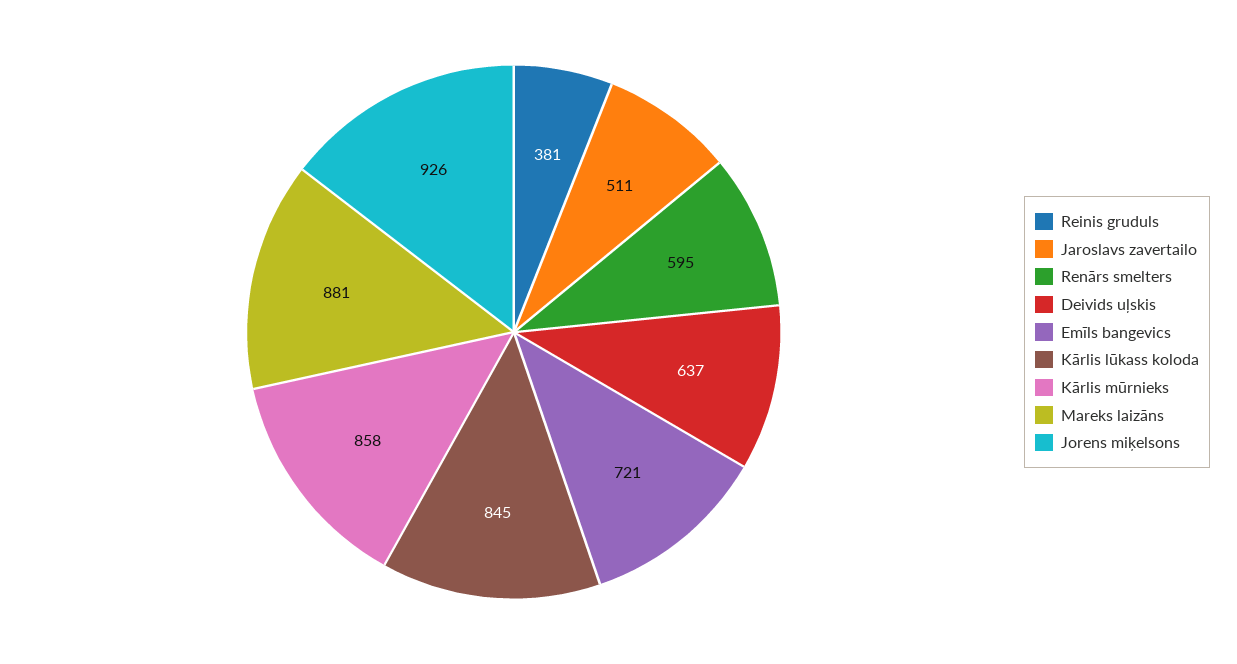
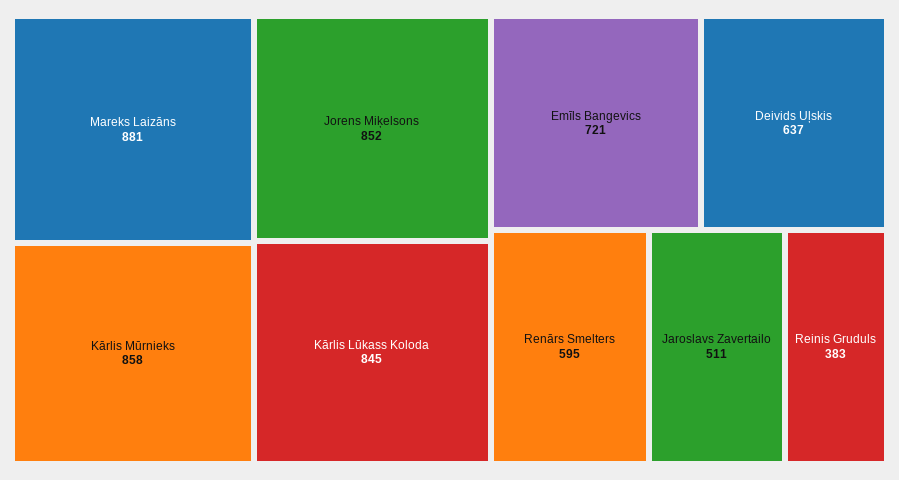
Reinis gruduls: 381 -> 383
Jorens miķelsons: 926 -> 852

